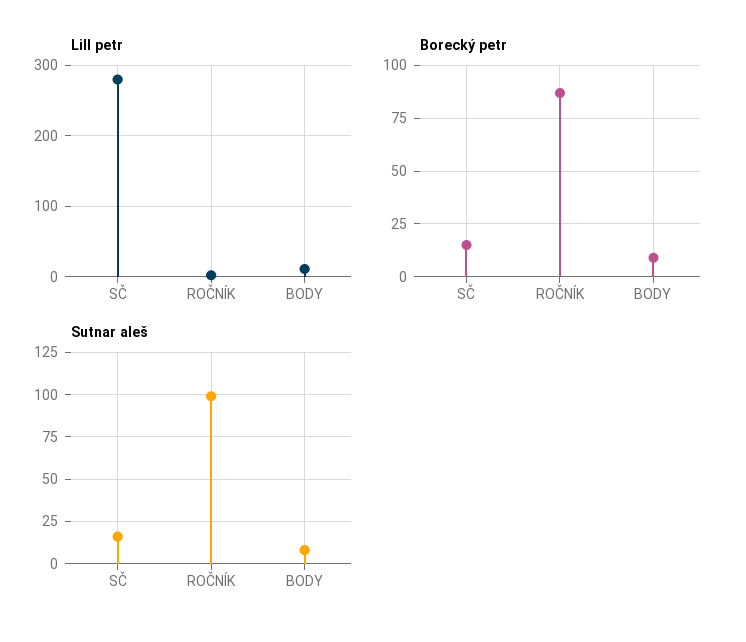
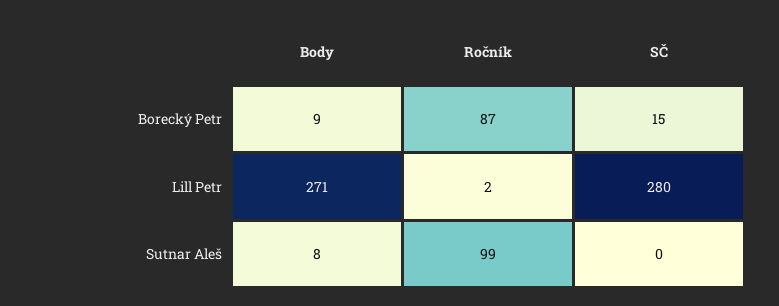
Lill petr, BODY: 10 -> 271
Sutnar aleš, SČ: 15 -> 0

